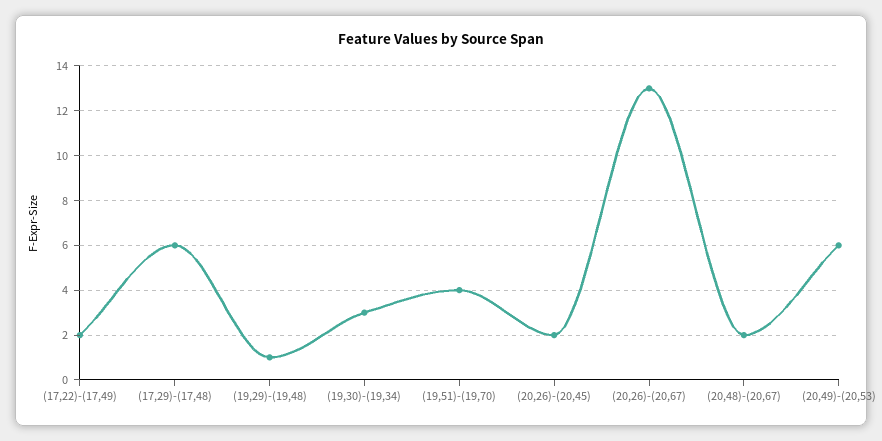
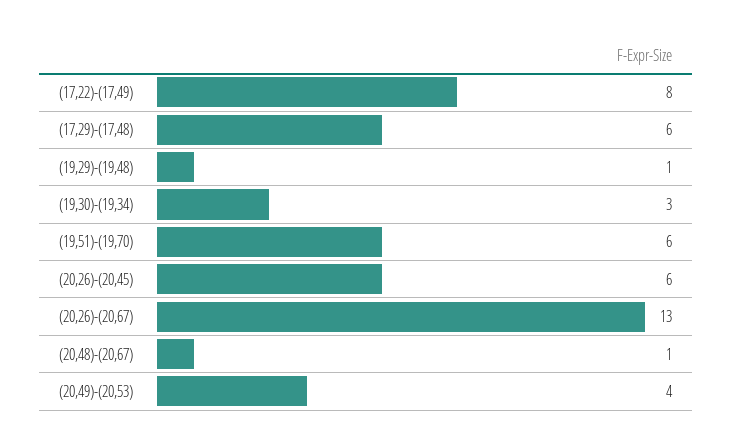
(17,22)-(17,49): 2 -> 8
(19,51)-(19,70): 4 -> 6
(20,26)-(20,45): 2 -> 6
(20,48)-(20,67): 2 -> 1
(20,49)-(20,53): 6 -> 4

